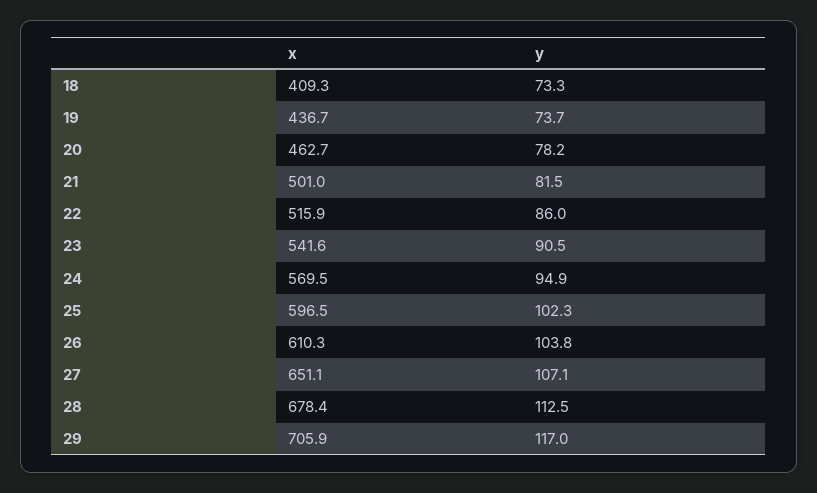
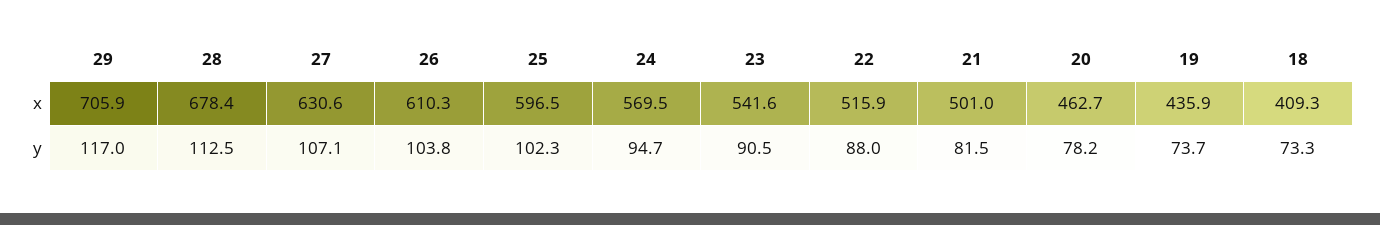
x, 19: 436.7 -> 435.9
y, 22: 86 -> 88
y, 24: 94.9 -> 94.7
x, 27: 651.1 -> 630.6

